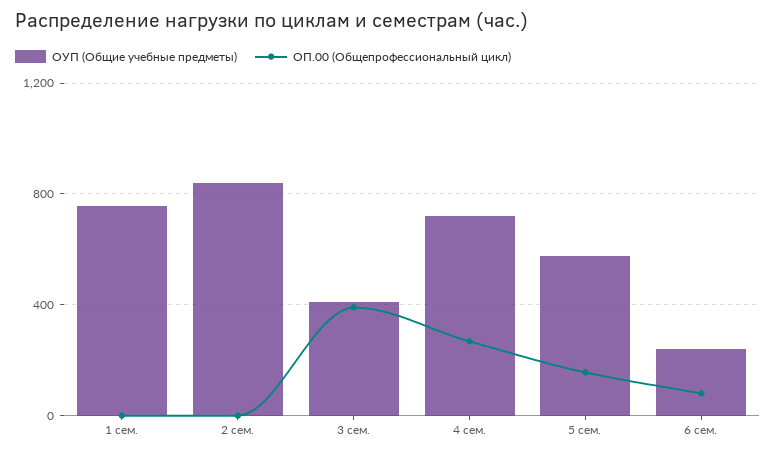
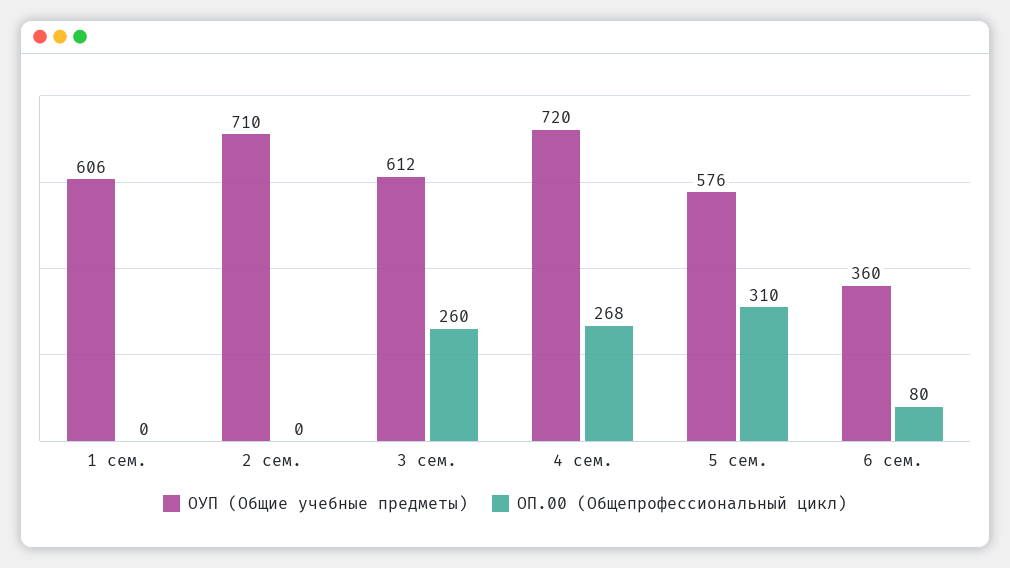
ОУП (Общие учебные предметы), 1 сем.: 750 -> 606
ОУП (Общие учебные предметы), 2 сем.: 850 -> 710
ОУП (Общие учебные предметы), 3 сем.: 400 -> 612
ОП.00 (Общепрофессиональный цикл), 3 сем.: 400 -> 260
ОП.00 (Общепрофессиональный цикл), 5 сем.: 150 -> 310
ОУП (Общие учебные предметы), 6 сем.: 250 -> 360

